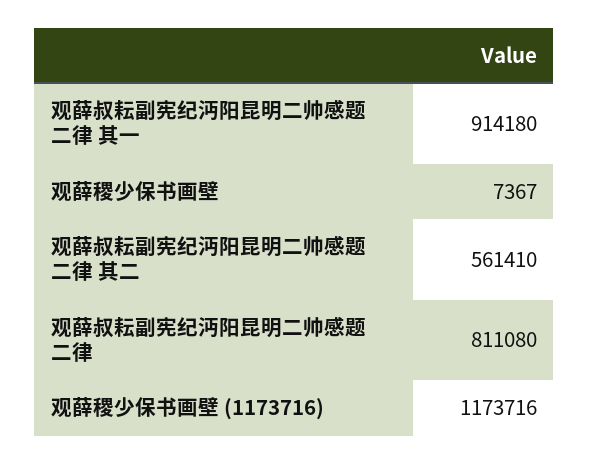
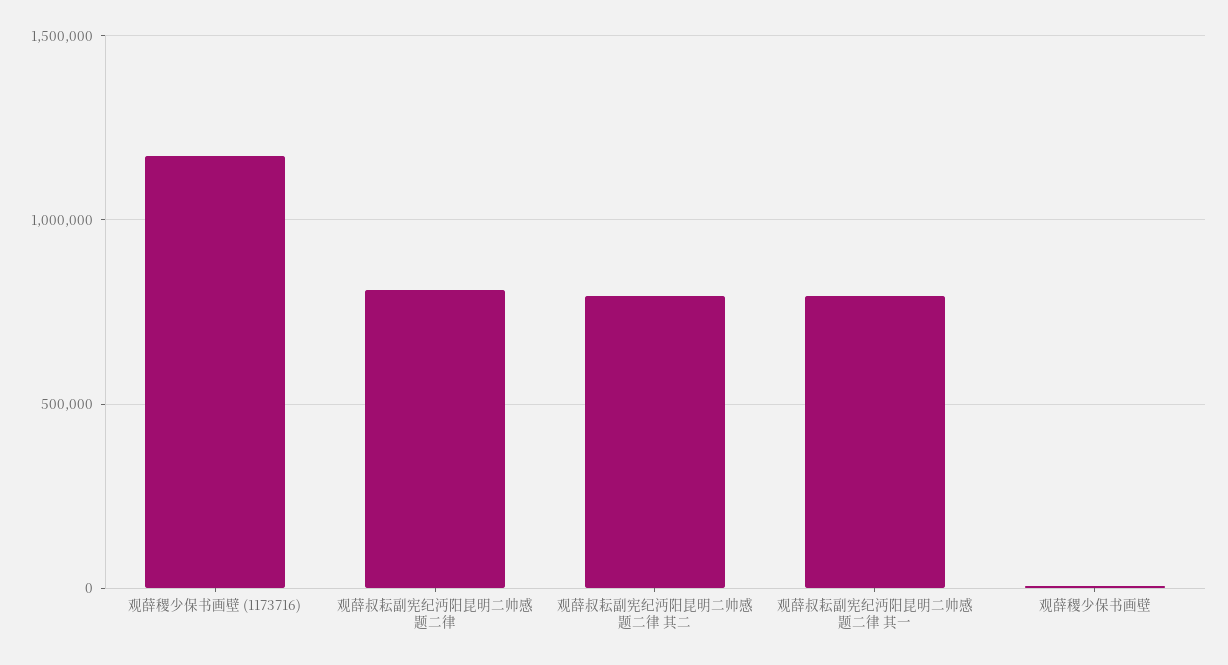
观薛叔耘副宪纪沔阳昆明二帅感题二律 其一: 914180 -> 800000
观薛叔耘副宪纪沔阳昆明二帅感题二律 其二: 561410 -> 800000

